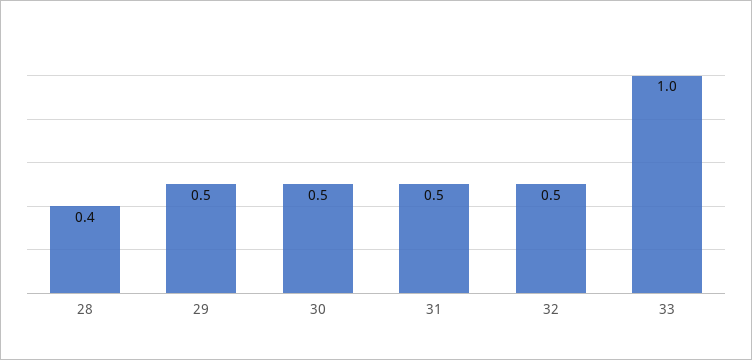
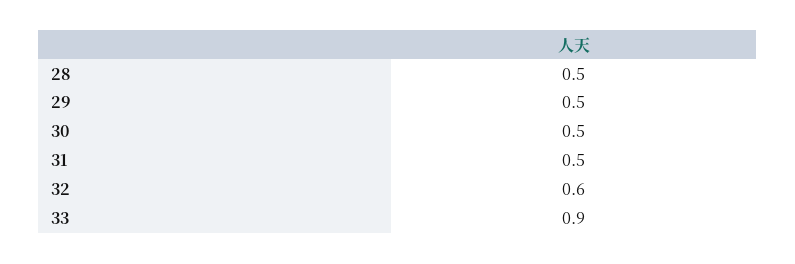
28: 0.4 -> 0.5
32: 0.5 -> 0.6
33: 1 -> 0.9

